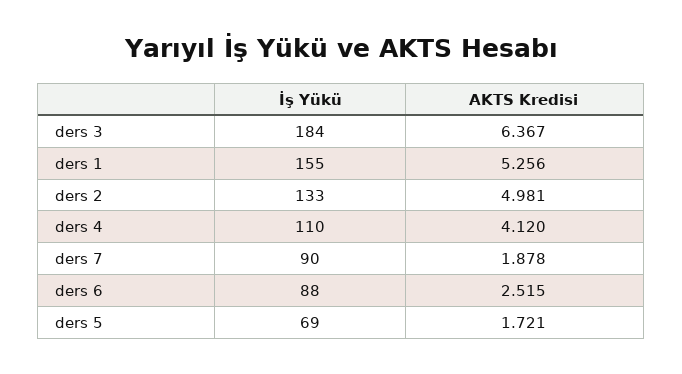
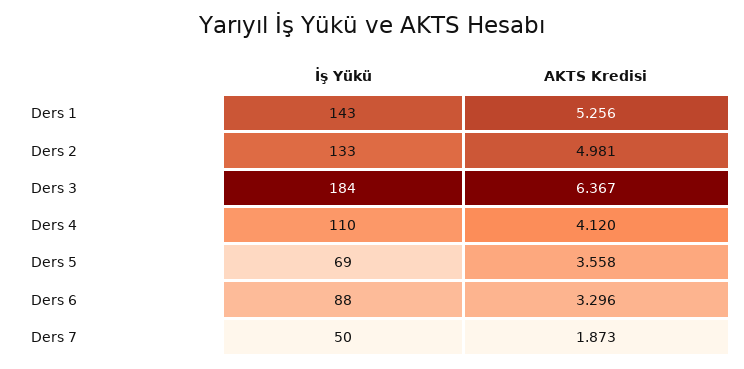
İş Yükü, ders 1: 155 -> 143
İş Yükü, ders 7: 90 -> 50
AKTS Kredisi, ders 7: 1.878 -> 1.873
AKTS Kredisi, ders 6: 2.515 -> 3.296
AKTS Kredisi, ders 5: 1.721 -> 3.558

